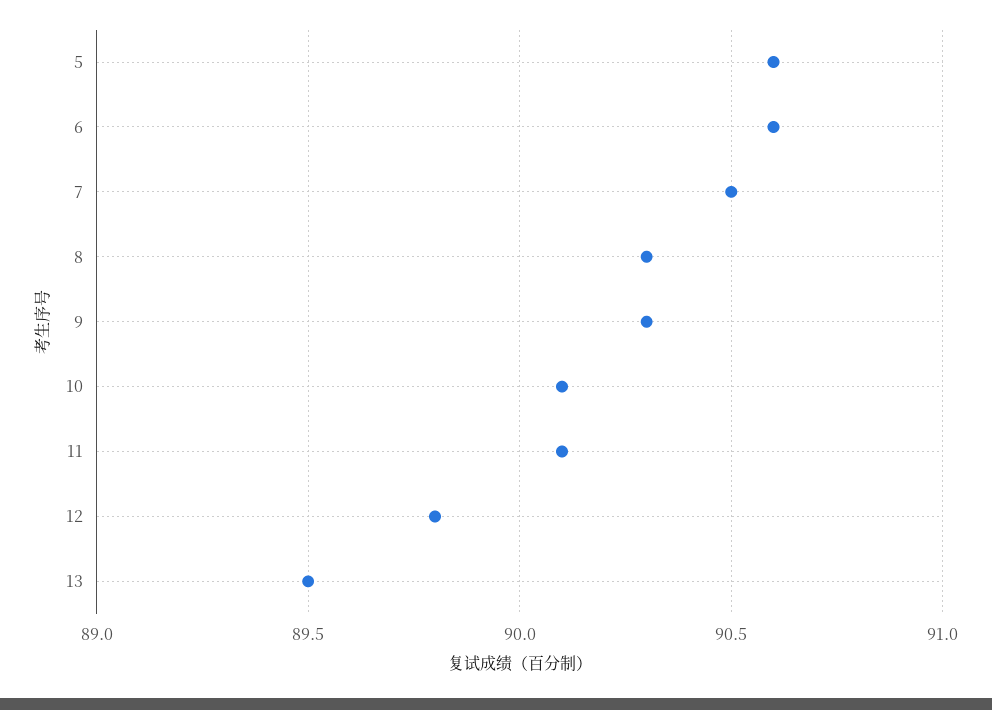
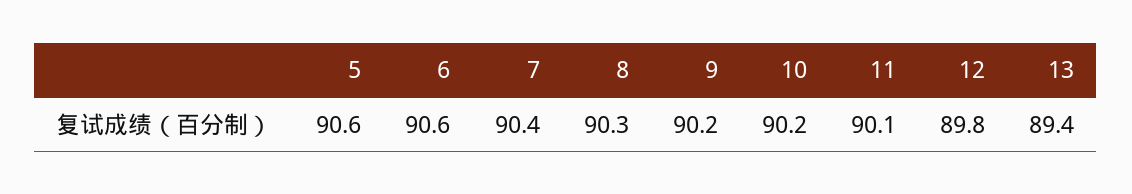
7: 90.5 -> 90.4
9: 90.3 -> 90.2
10: 90.1 -> 90.2
13: 89.5 -> 89.4

